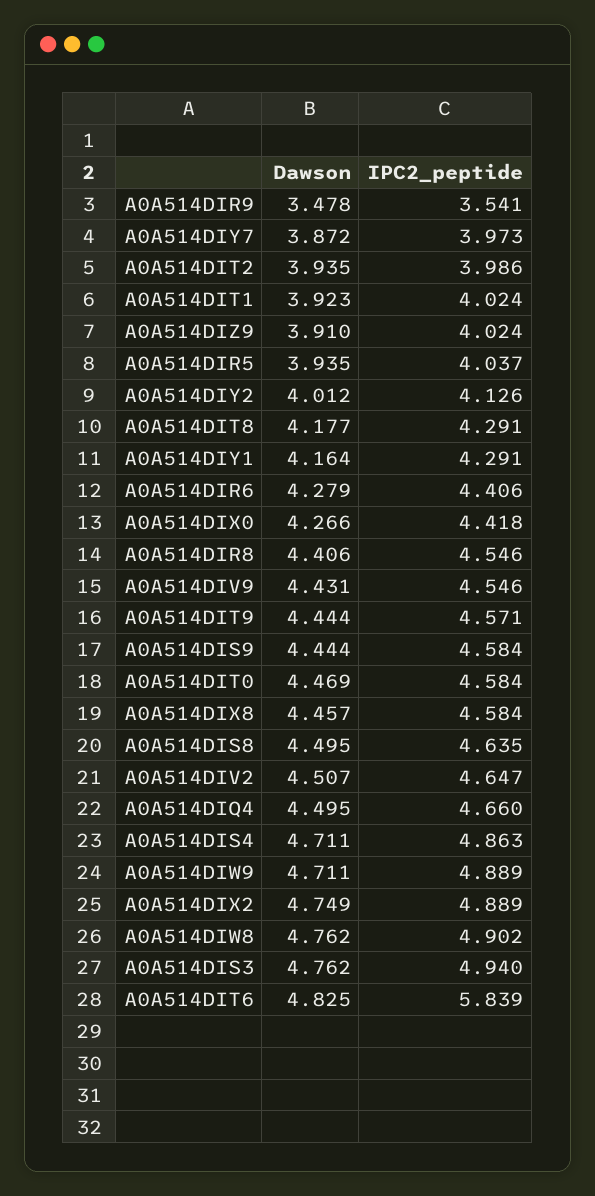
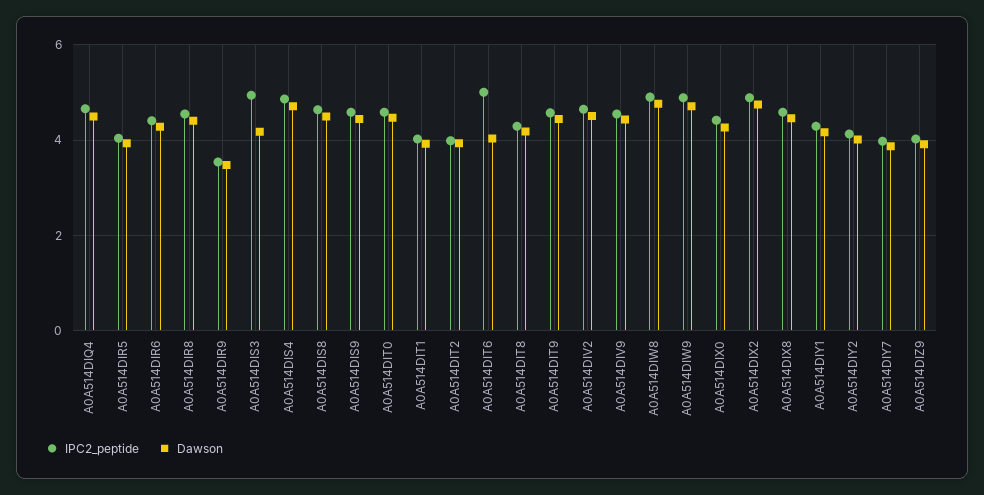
Dawson, A0A514DIS3: 4.762 -> 4.2
Dawson, A0A514DIT6: 4.825 -> 4
IPC2_peptide, A0A514DIT6: 5.839 -> 5

